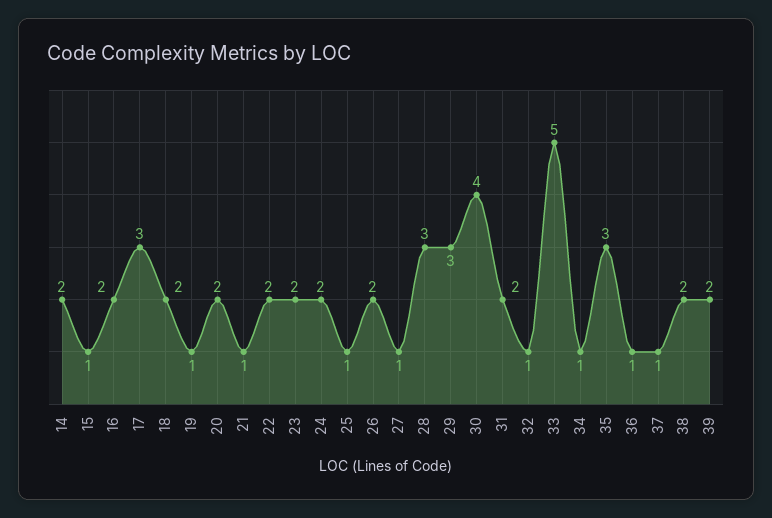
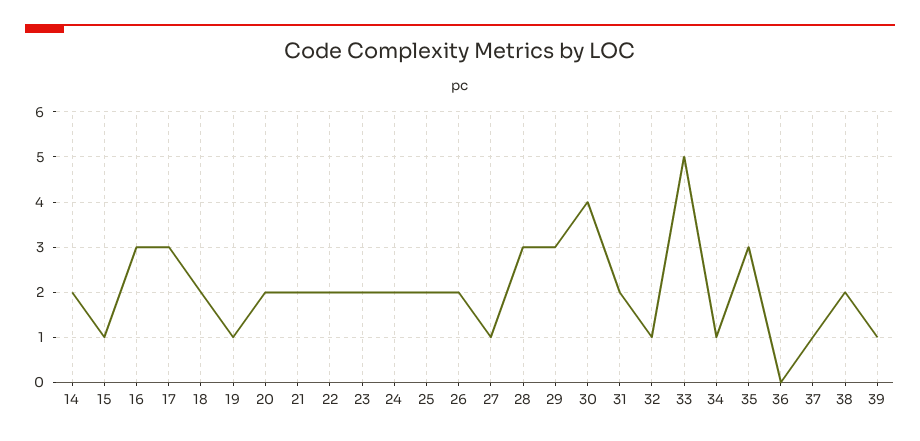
16: 2 -> 3
21: 1 -> 2
25: 1 -> 2
36: 1 -> 0
39: 2 -> 1

